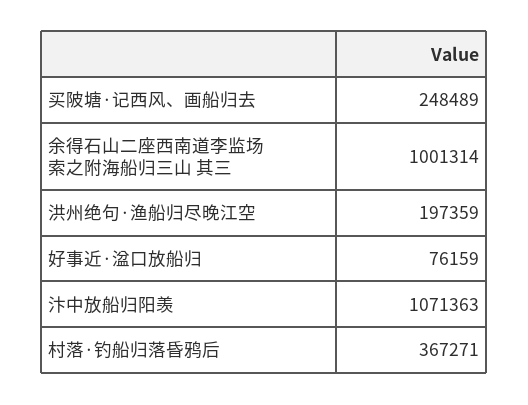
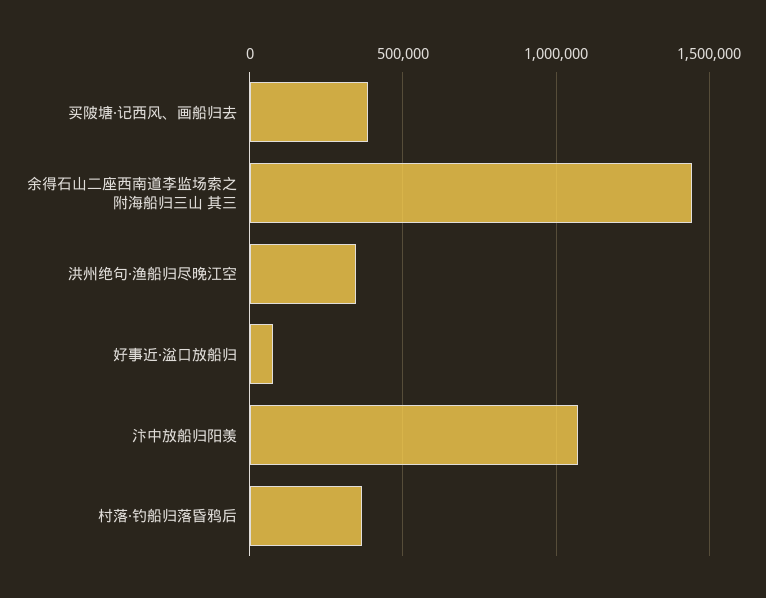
买陂塘·记西风、画船归去: 248489 -> 400000
余得石山二座西南道李监场索之附海船归三山 其三: 1001314 -> 1450000
洪州绝句·渔船归尽晚江空: 197359 -> 350000

